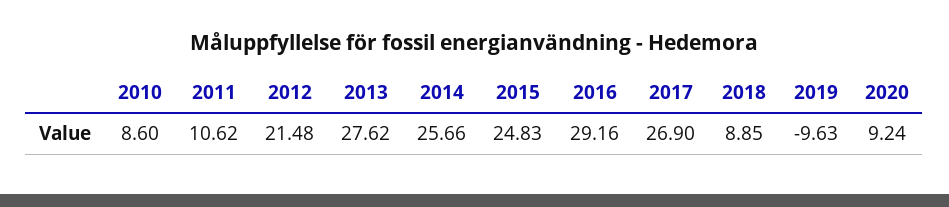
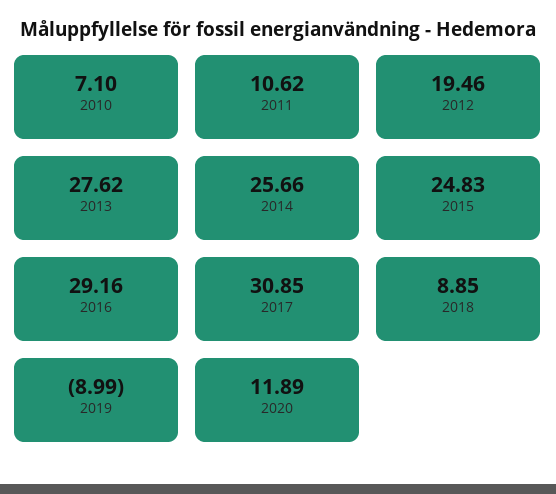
2010: 8.6 -> 7.1
2012: 21.48 -> 19.46
2017: 26.9 -> 30.85
2019: -9.63 -> -8.99
2020: 9.24 -> 11.89

